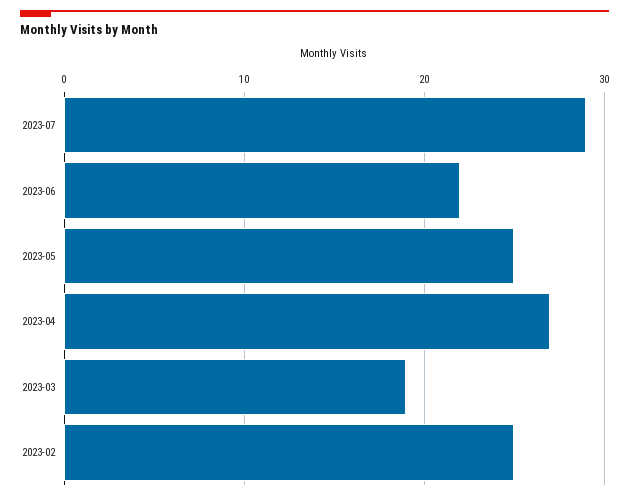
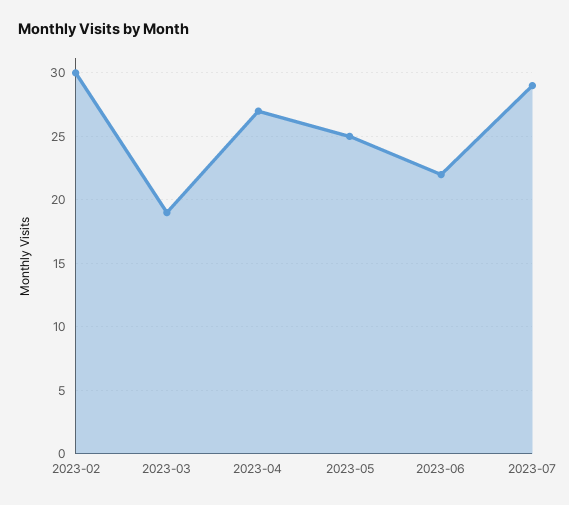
2023-02: 25 -> 30

